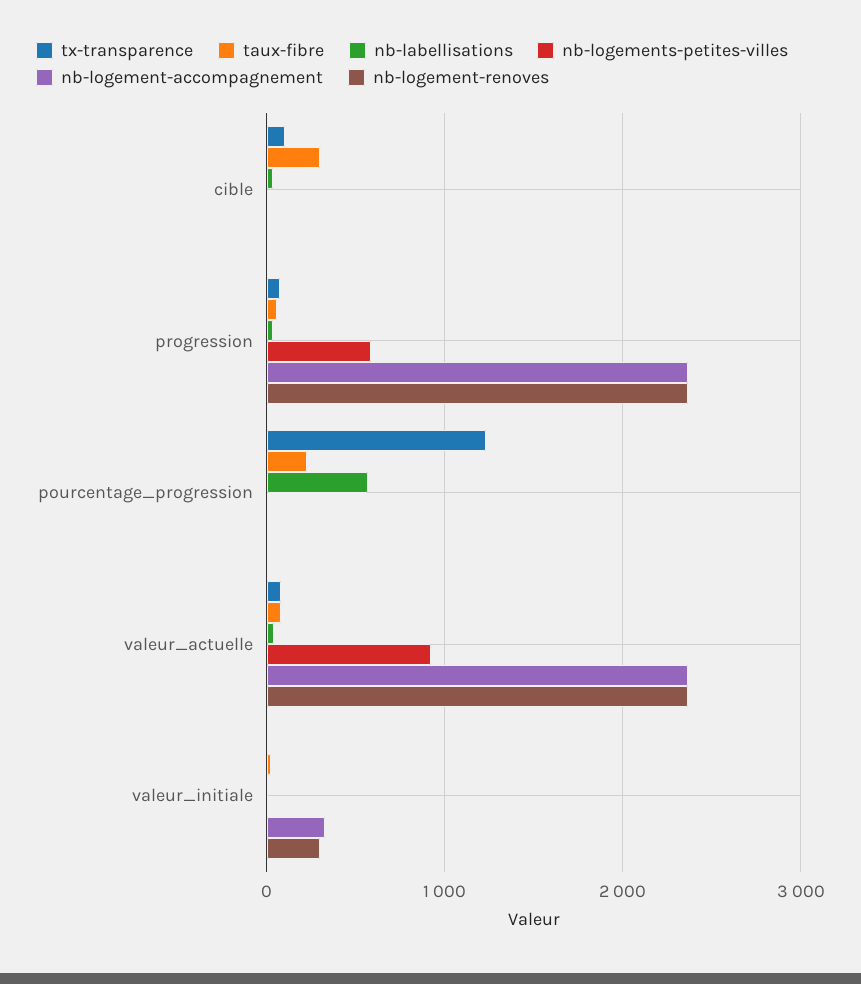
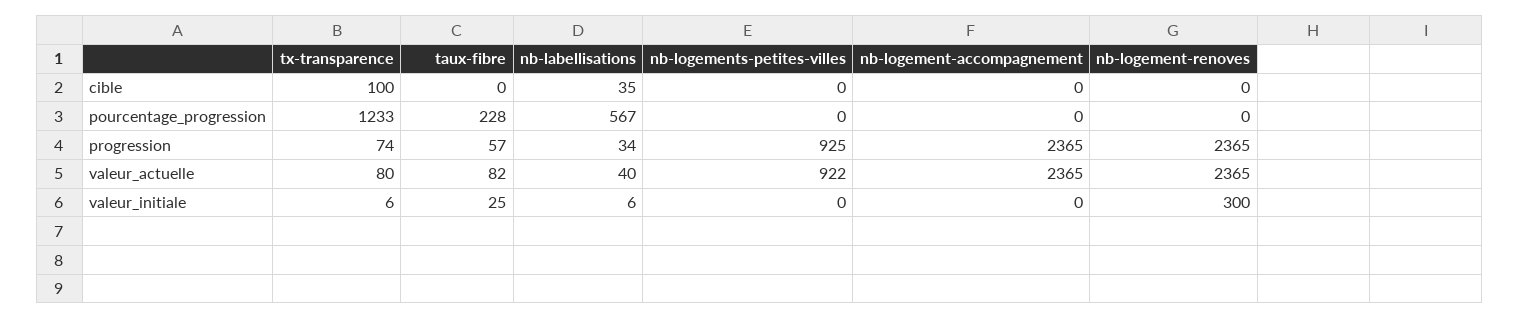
taux-fibre, cible: 300 -> 0
nb-logements-petites-villes, progression: 600 -> 925
nb-logement-accompagnement, valeur_initiale: 300 -> 0

